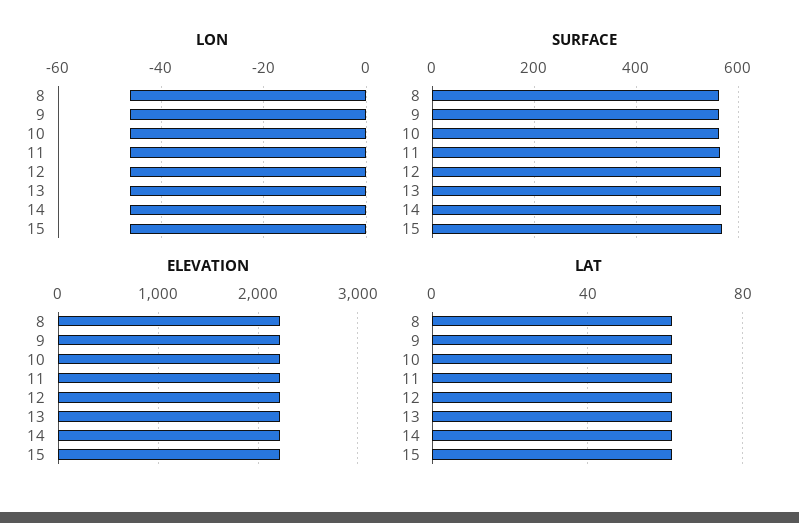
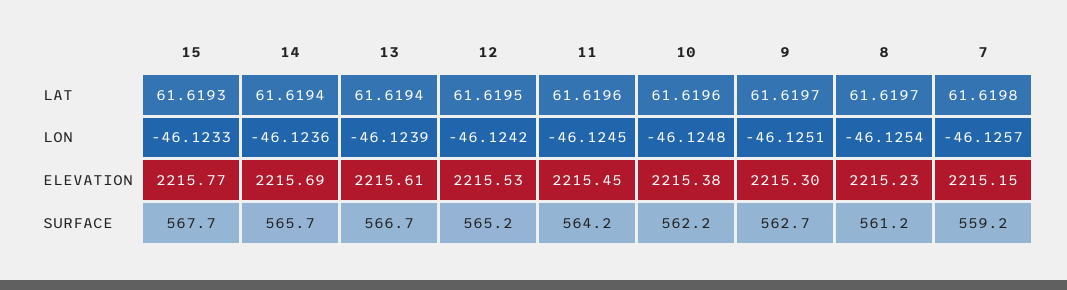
LAT, 7: none -> 61.6198
LON, 7: none -> -46.1257
ELEVATION, 7: none -> 2215.15
SURFACE, 7: none -> 559.2

